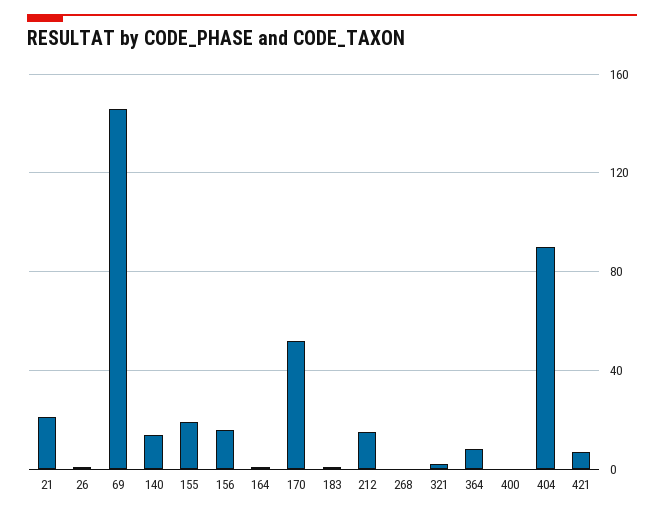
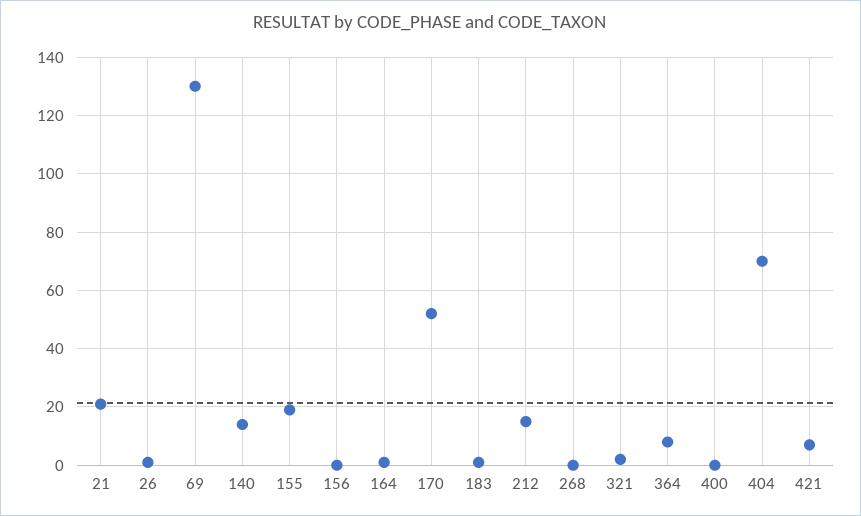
69: 145 -> 130
156: 15 -> 0
404: 90 -> 70

